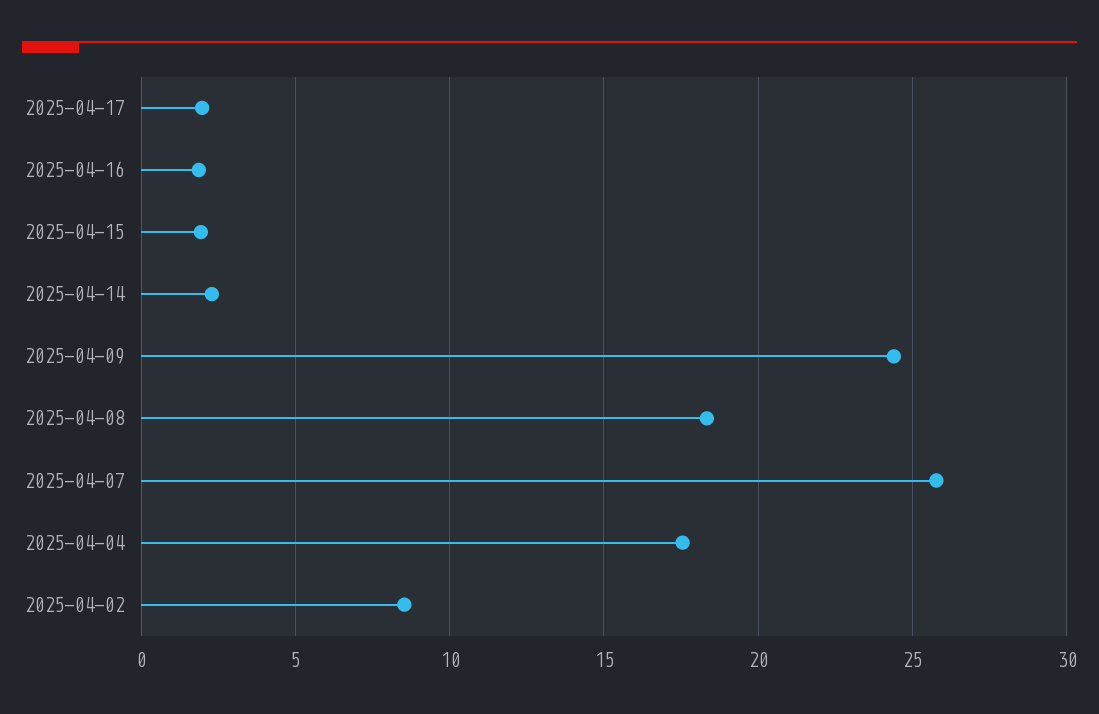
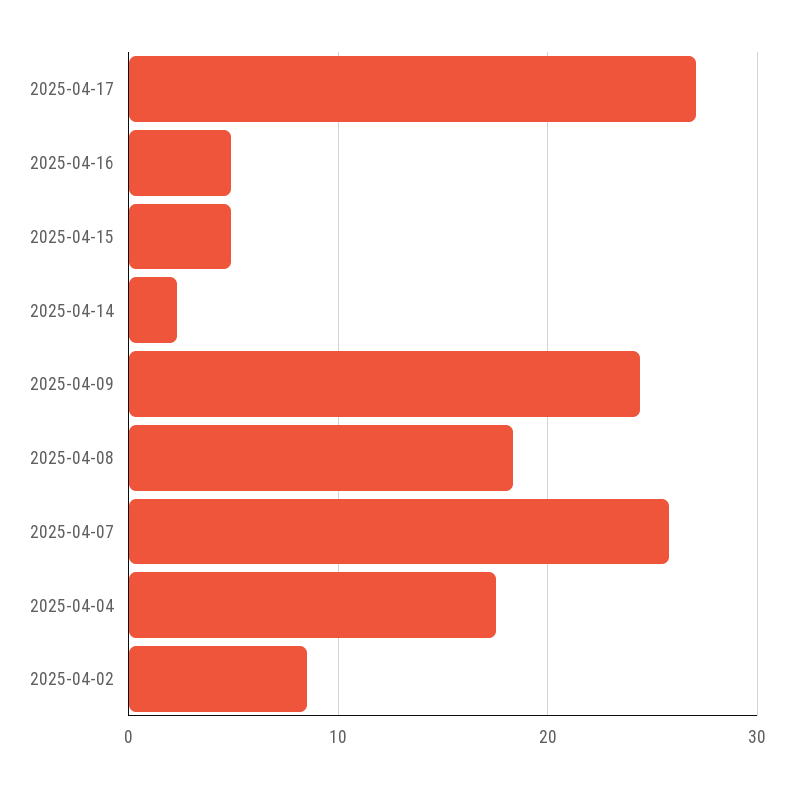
2025-04-17: 2 -> 27
2025-04-16: 2 -> 5
2025-04-15: 2 -> 5

